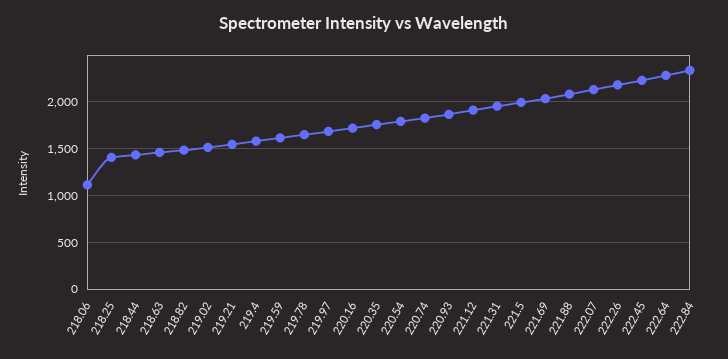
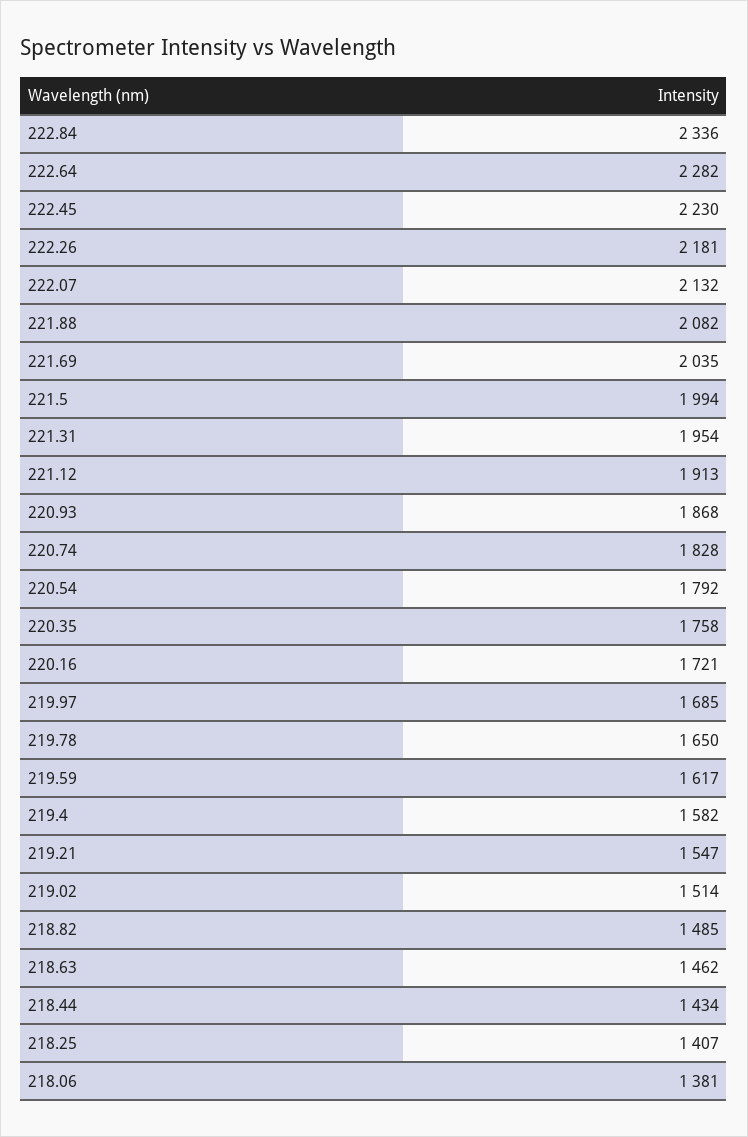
218.06: 1100 -> 1381

